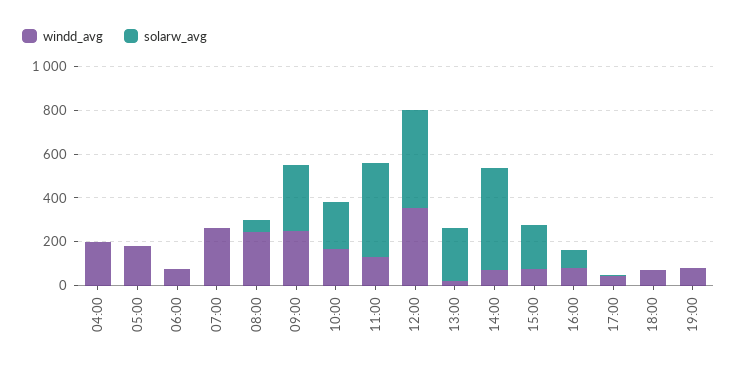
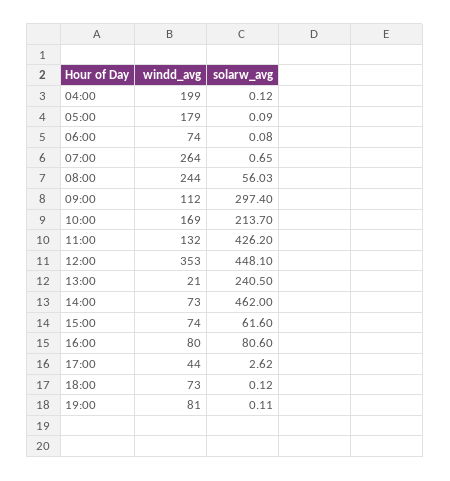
windd_avg, 09:00: 250 -> 112
solarw_avg, 15:00: 200 -> 61.6

